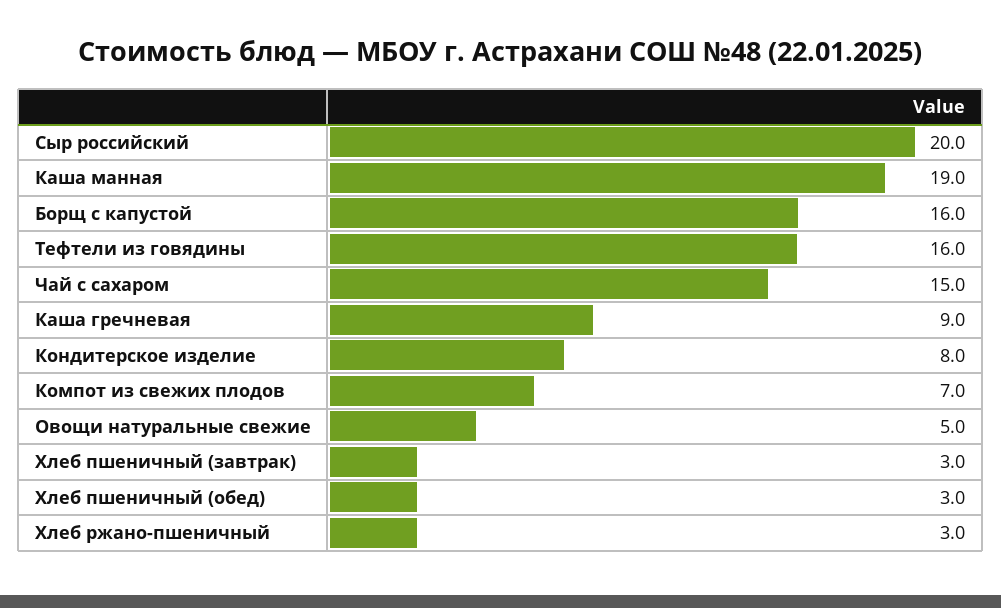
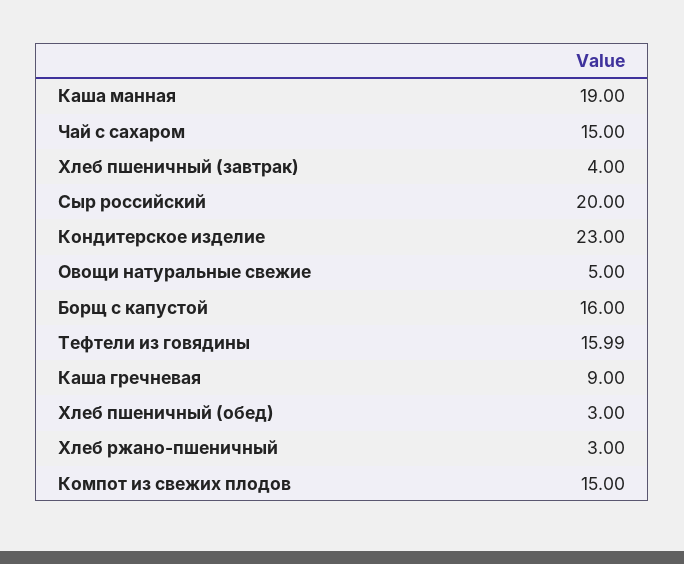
Кондитерское изделие: 8 -> 23
Компот из свежих плодов: 7 -> 15
Хлеб пшеничный (завтрак): 3 -> 4

